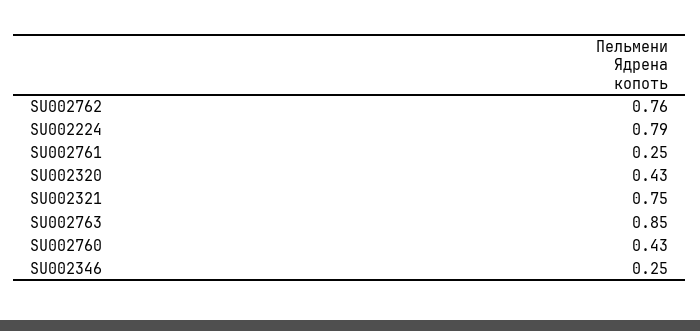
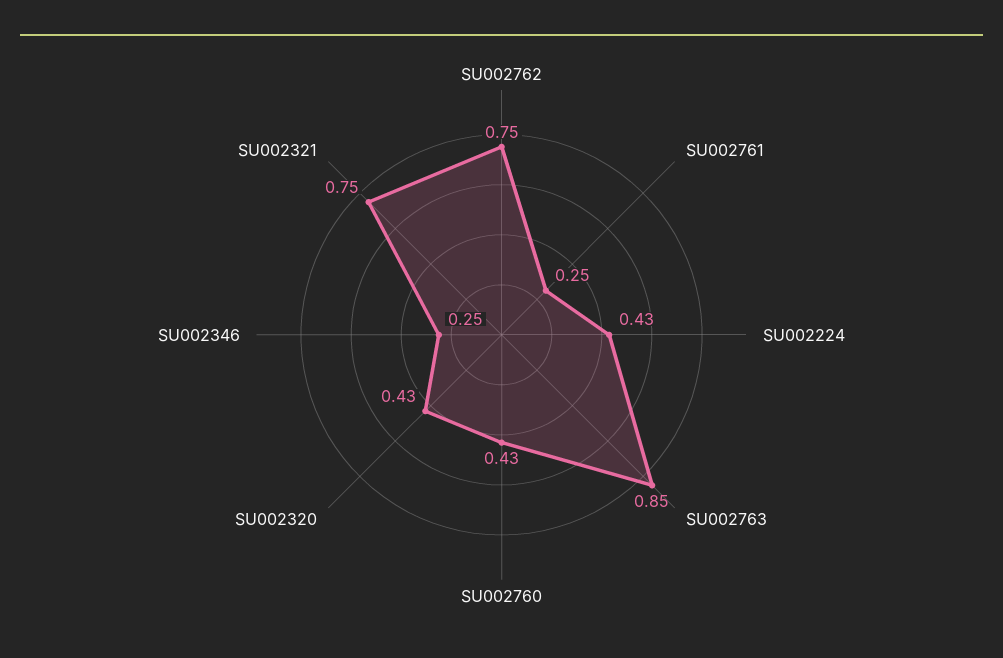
SU002762: 0.76 -> 0.75
SU002224: 0.79 -> 0.43

